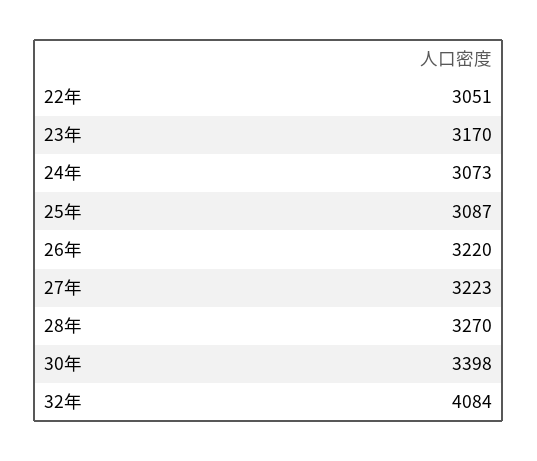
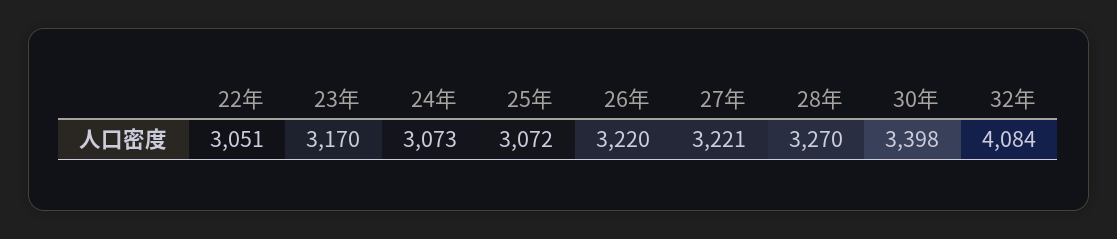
25年: 3087 -> 3072
27年: 3223 -> 3221

